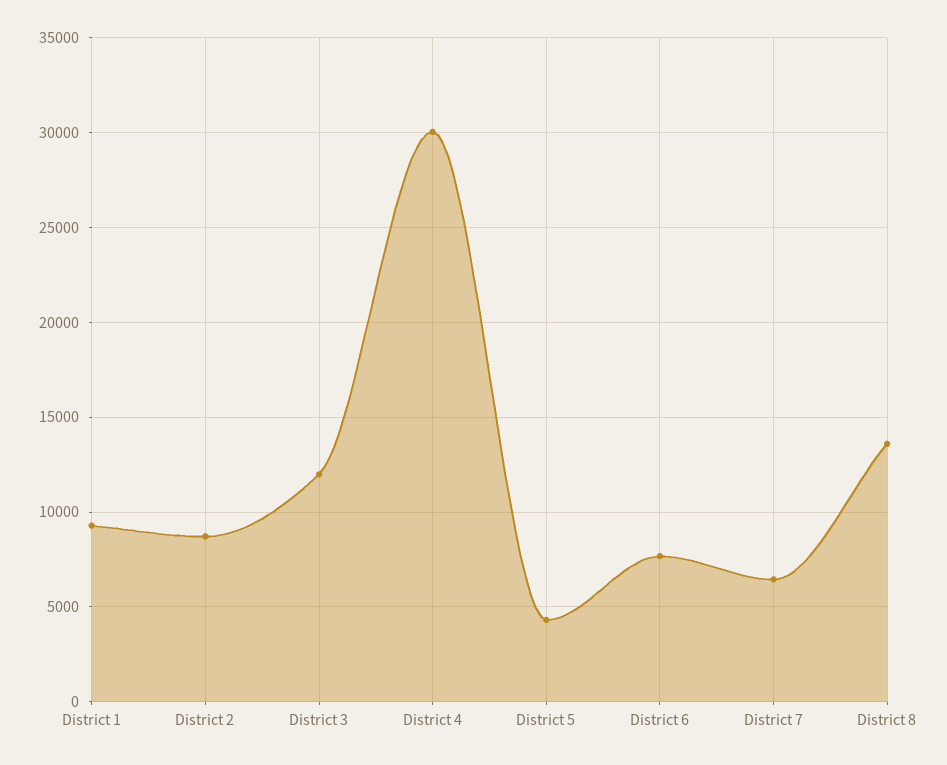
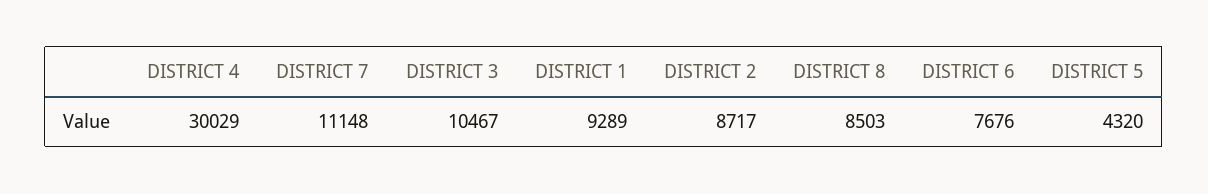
District 3: 12000 -> 10467
District 7: 6500 -> 11148
District 8: 13500 -> 8503

